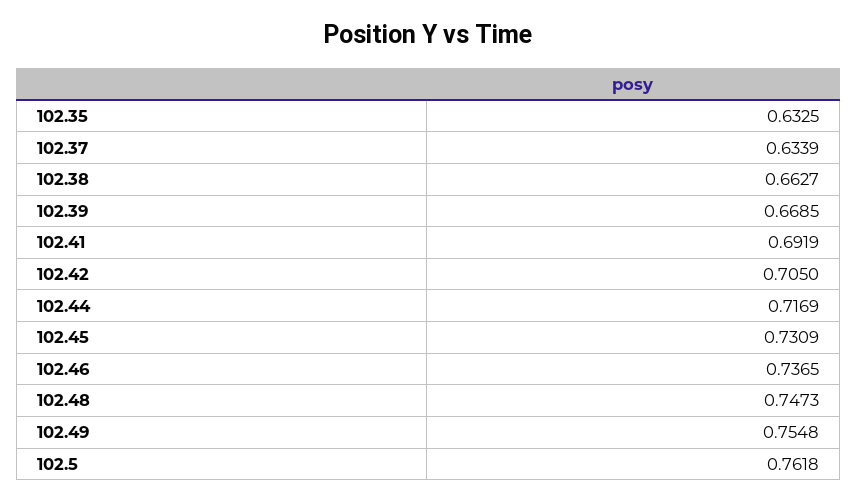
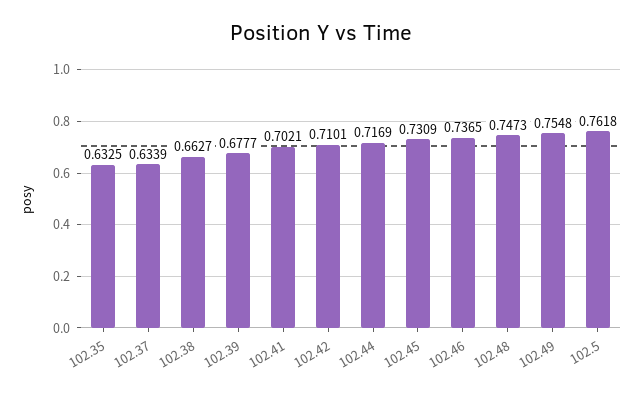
102.39: 0.6685 -> 0.6777
102.41: 0.6919 -> 0.7021
102.42: 0.705 -> 0.7101

